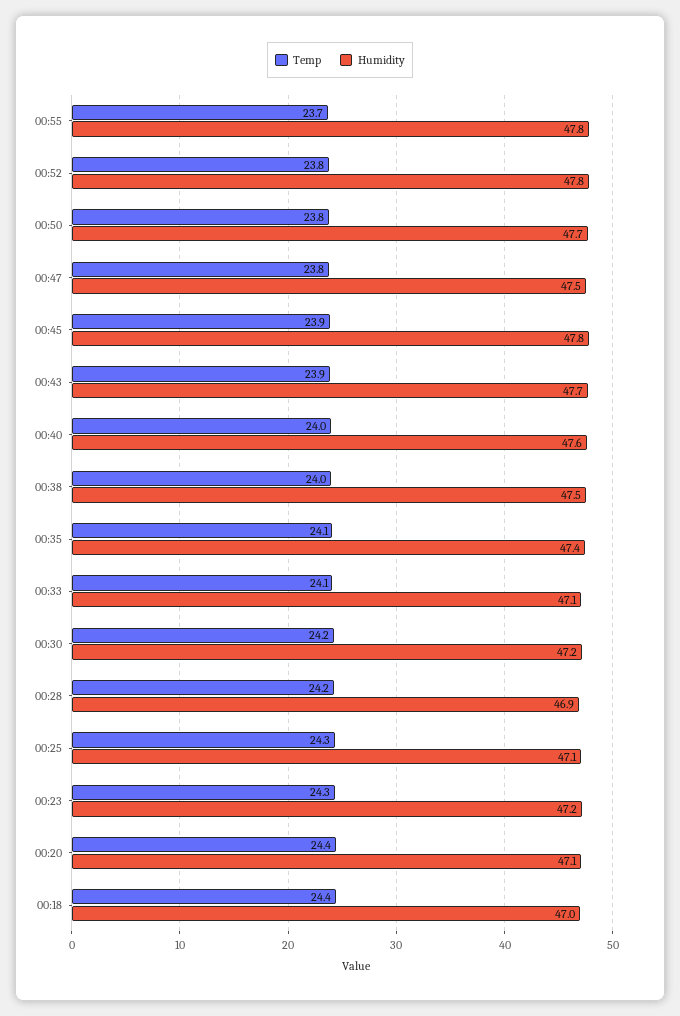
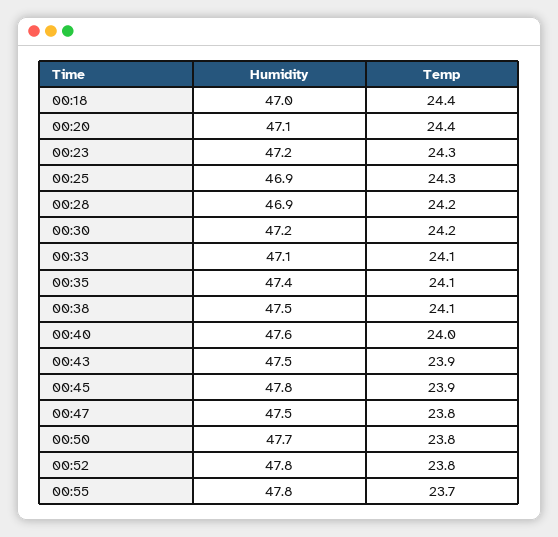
Humidity, 00:43: 47.7 -> 47.5
Temp, 00:38: 24 -> 24.1
Humidity, 00:25: 47.1 -> 46.9

